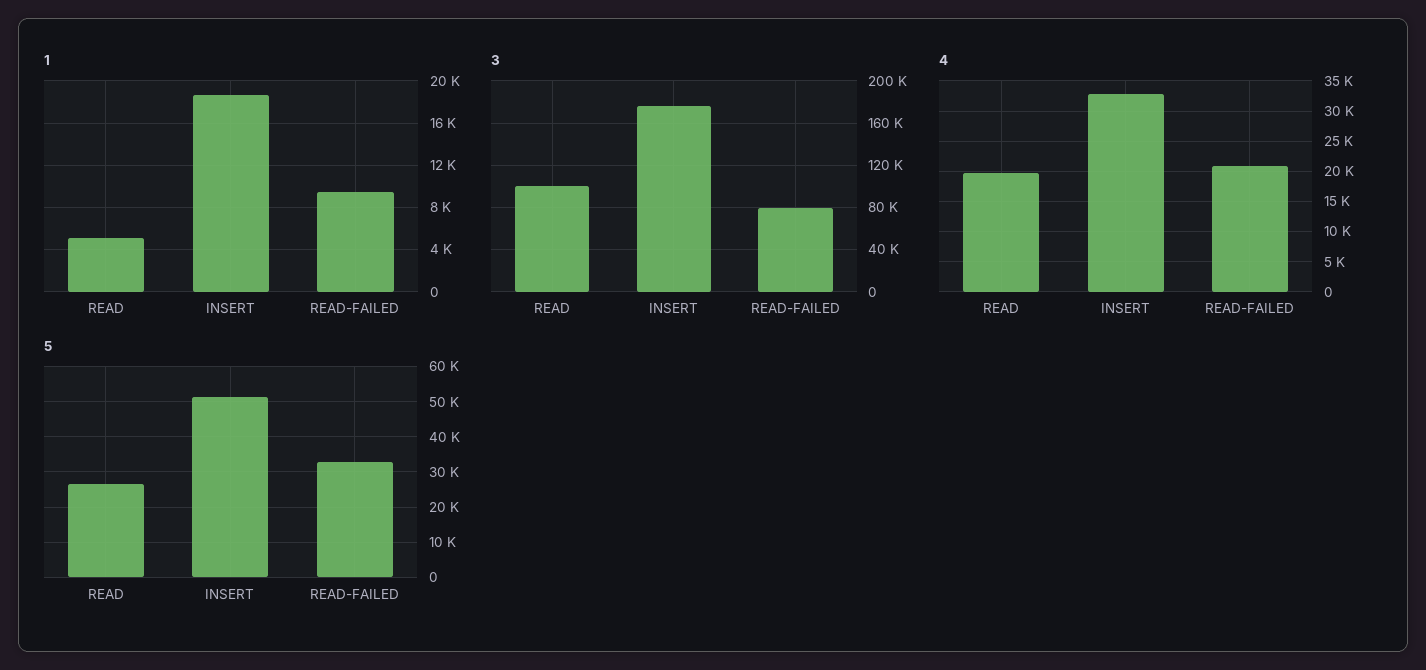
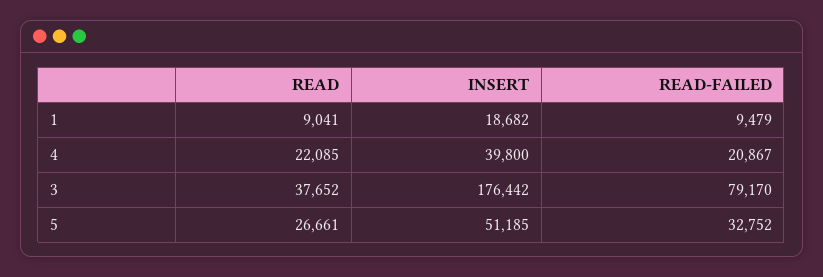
1, READ: 5000 -> 9041
3, READ: 100000 -> 37652
4, READ: 20000 -> 22085
4, INSERT: 33000 -> 39800

